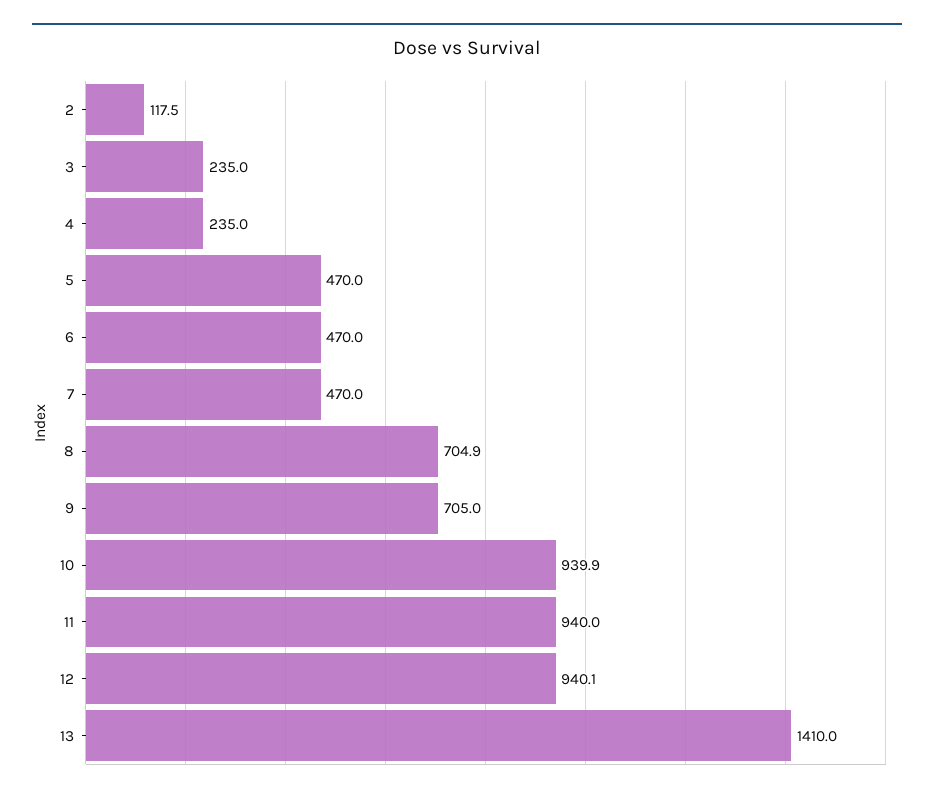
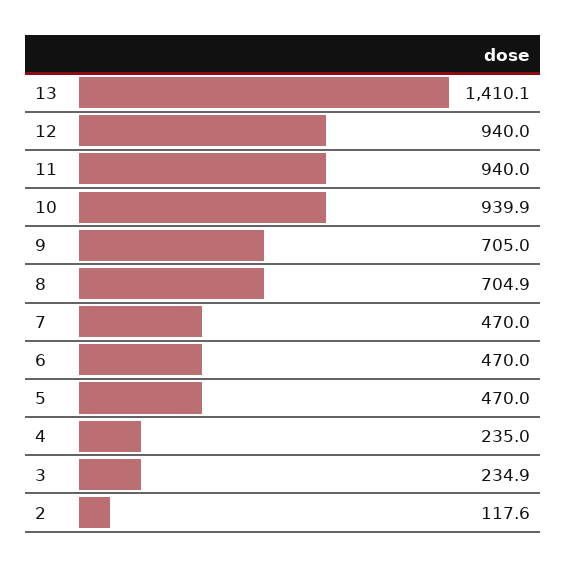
2: 117.5 -> 117.6
3: 235 -> 234.9
12: 940.1 -> 940
13: 1410 -> 1410.1

